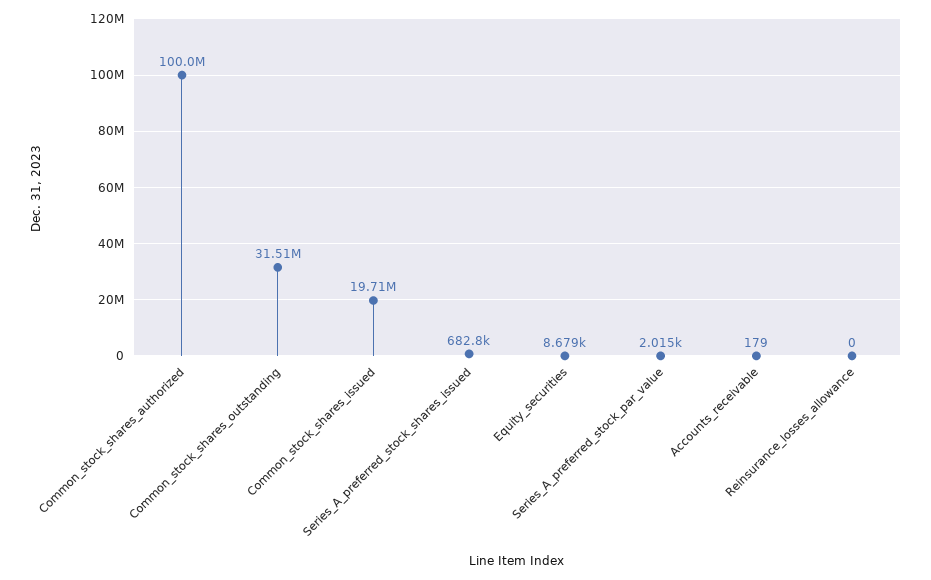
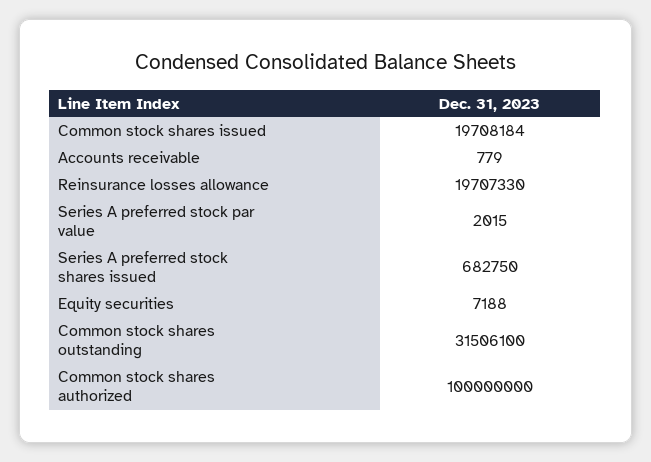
Equity_securities: 8679 -> 7188
Accounts_receivable: 179 -> 779
Reinsurance_losses_allowance: 0 -> 19707330

